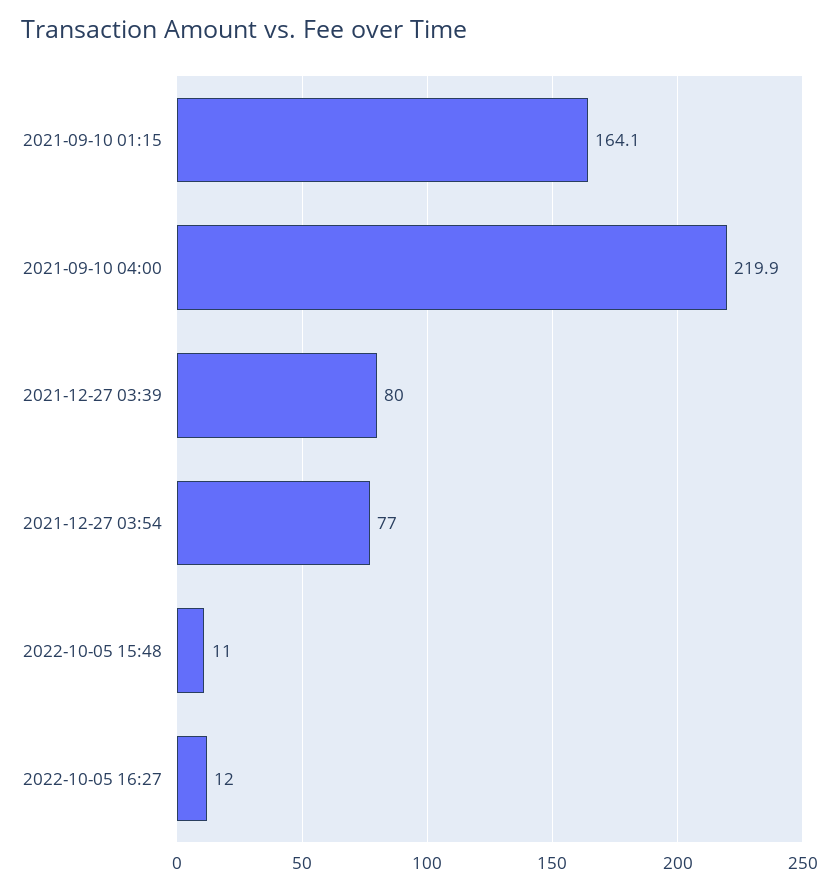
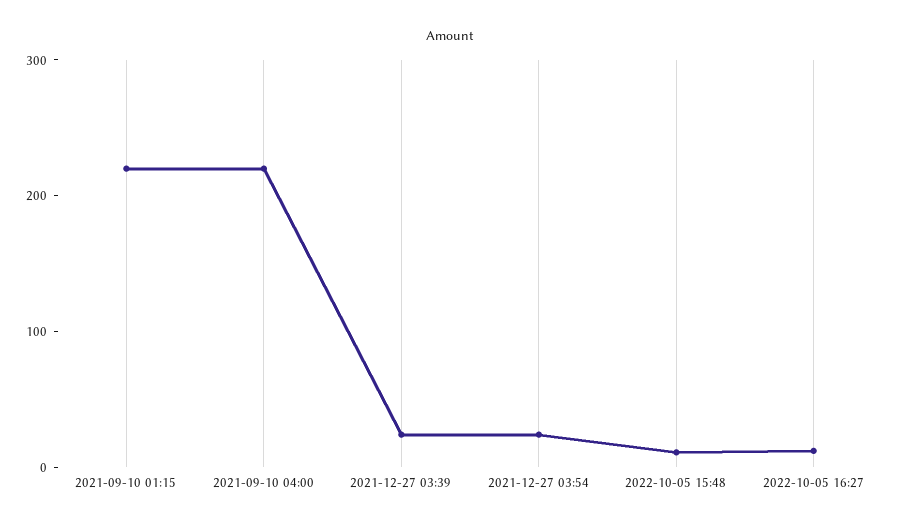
2021-09-10 01:15: 164.1 -> 220
2021-12-27 03:39: 80 -> 20
2021-12-27 03:54: 77 -> 20

